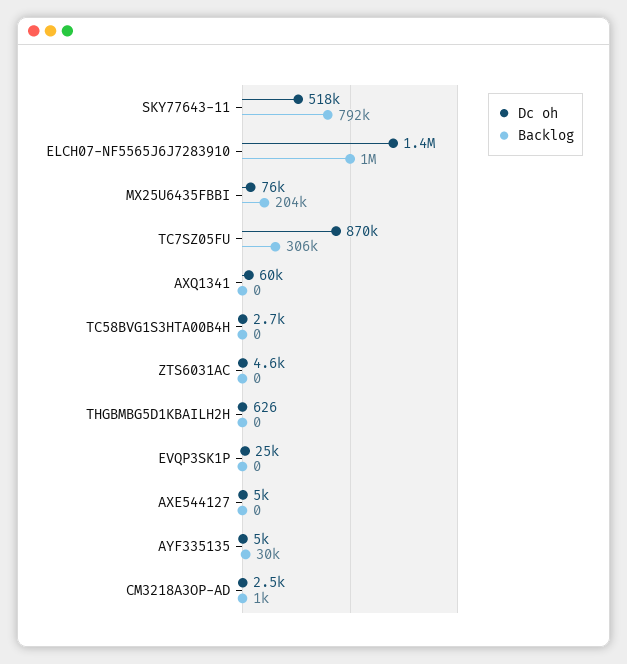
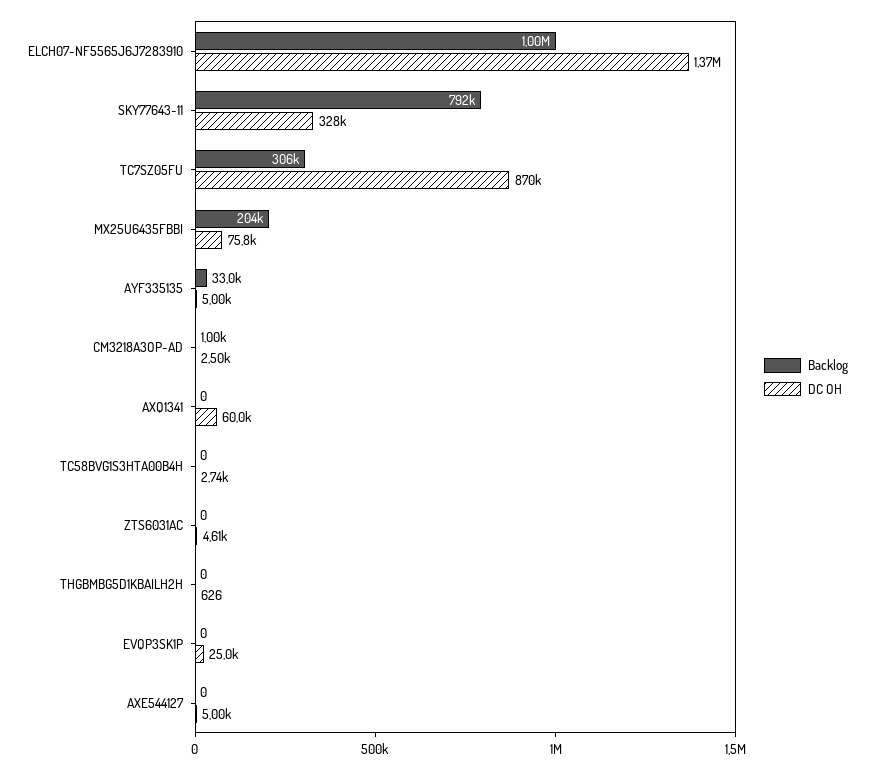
Dc oh, SKY77643-11: 518000 -> 328000
Backlog, AYF335135: 30000 -> 33000

